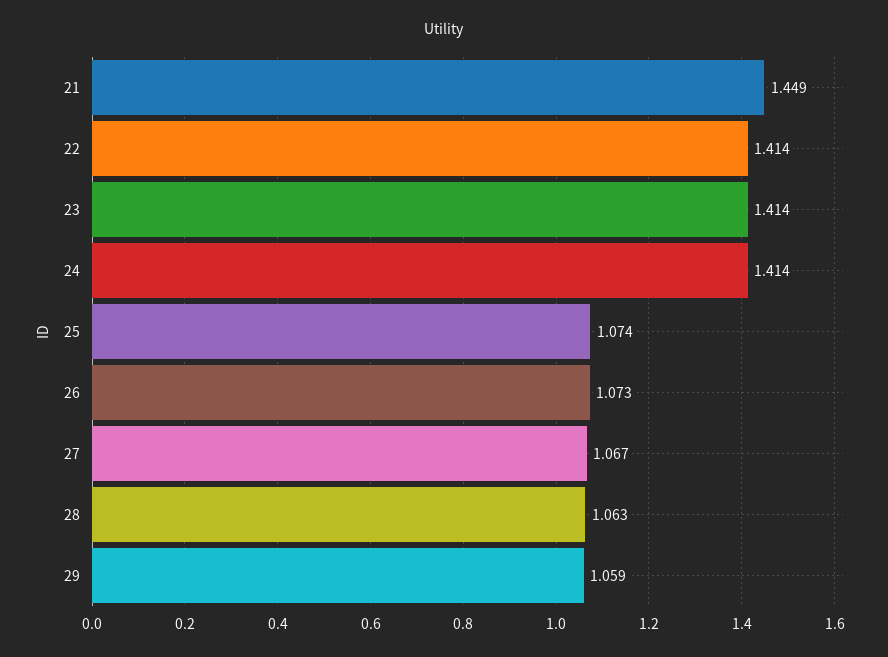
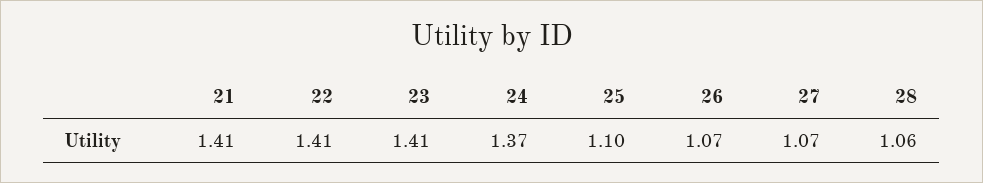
21: 1.449 -> 1.41
24: 1.414 -> 1.37
25: 1.074 -> 1.1
29: 1.059 -> none

